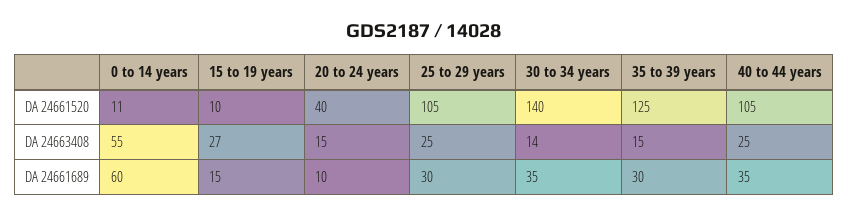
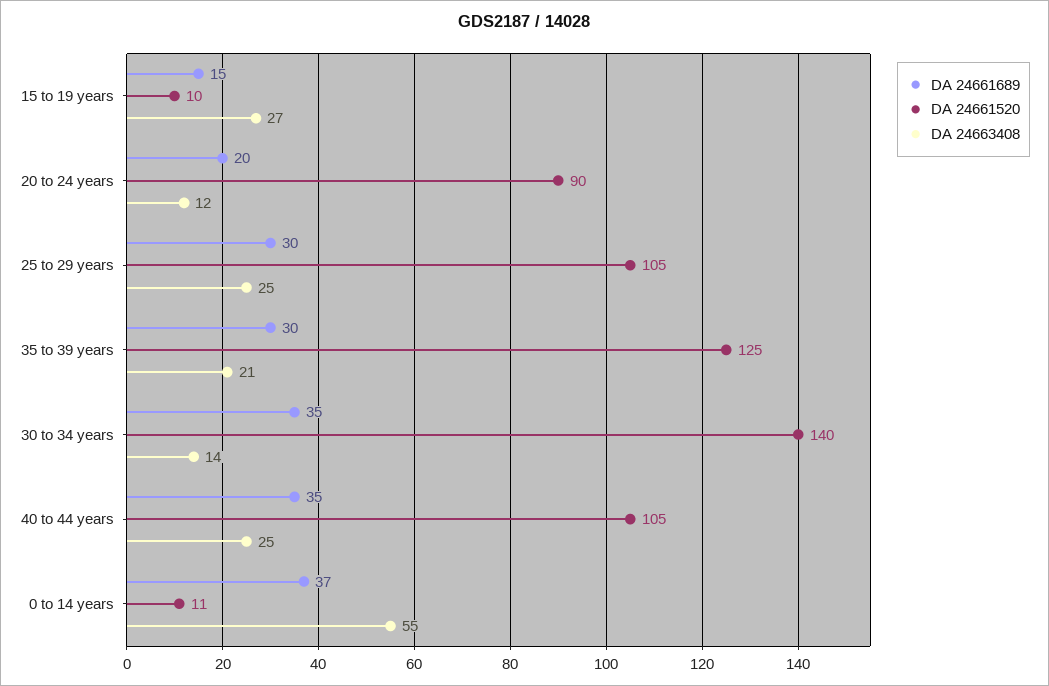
DA 24661520, 20 to 24 years: 40 -> 90
DA 24663408, 20 to 24 years: 15 -> 12
DA 24663408, 35 to 39 years: 15 -> 21
DA 24661689, 0 to 14 years: 60 -> 37
DA 24661689, 20 to 24 years: 10 -> 20

